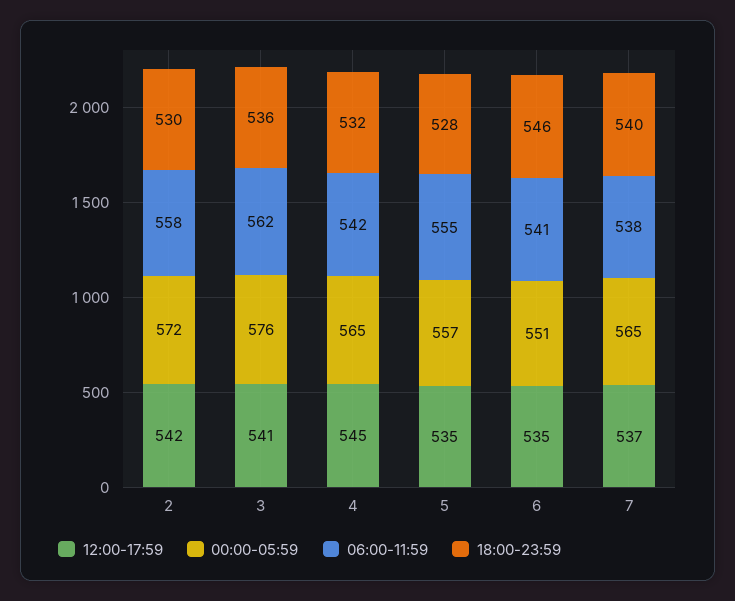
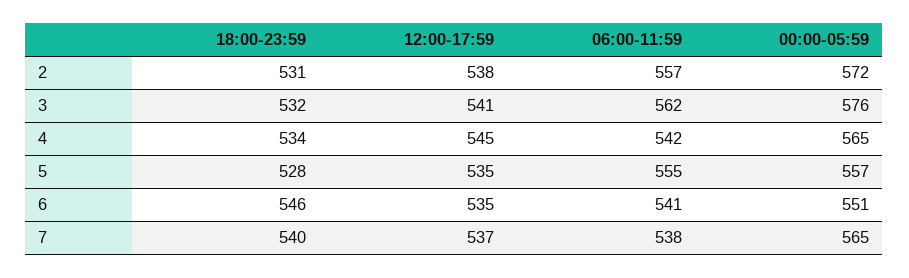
12:00-17:59, 2: 542 -> 538
06:00-11:59, 2: 558 -> 557
18:00-23:59, 2: 530 -> 531
18:00-23:59, 3: 536 -> 532
18:00-23:59, 4: 532 -> 534

